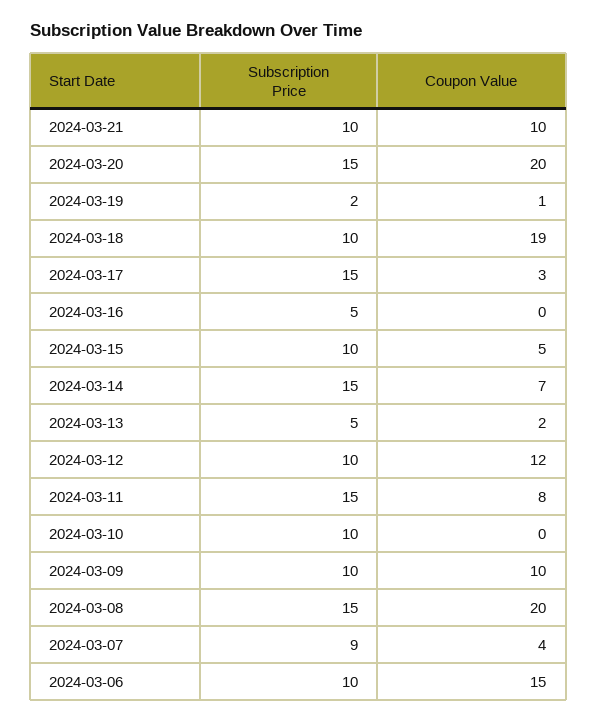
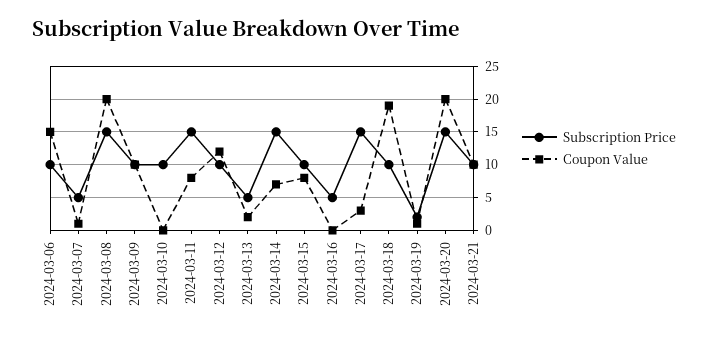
Coupon Value, 2024-03-15: 5 -> 8
Subscription Price, 2024-03-07: 9 -> 5
Coupon Value, 2024-03-07: 4 -> 1

